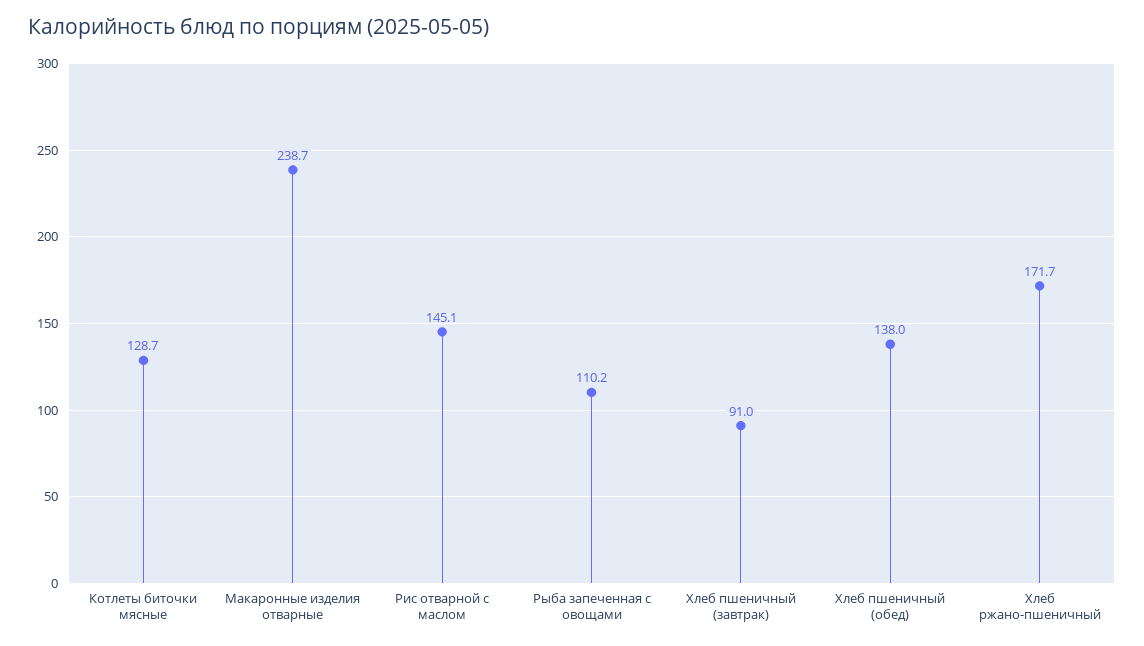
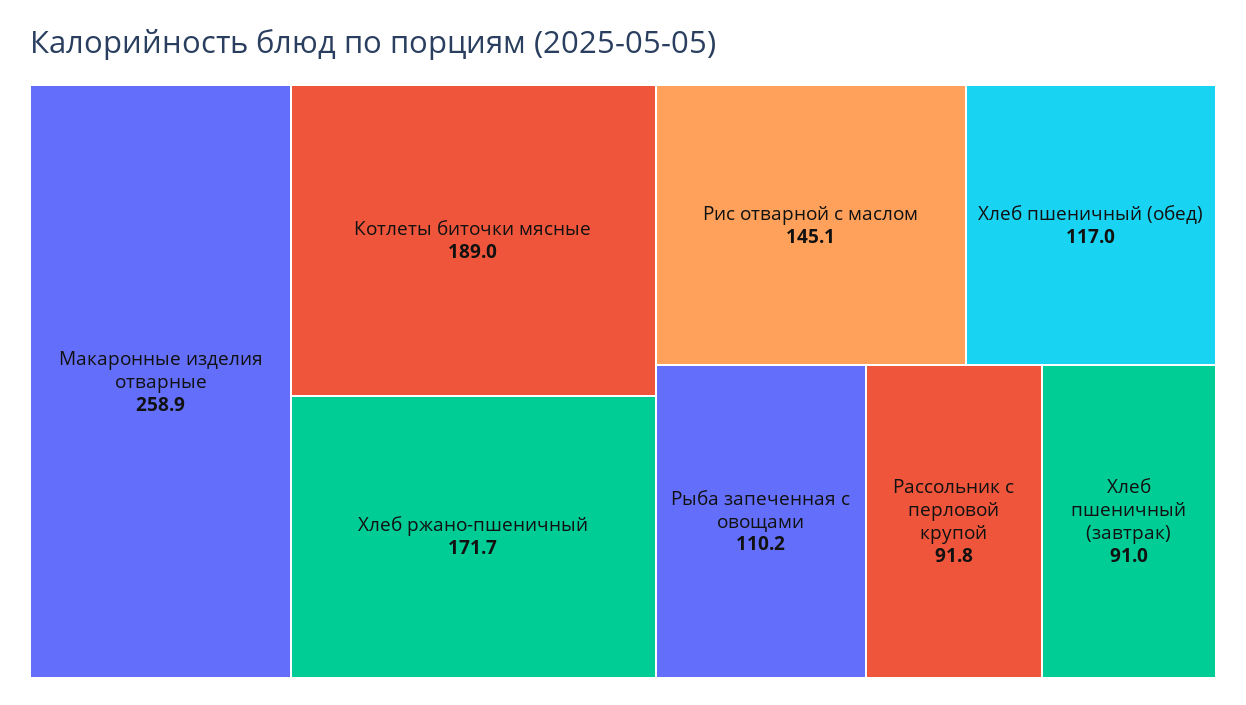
Котлеты биточки мясные: 128.7 -> 189
Макаронные изделия отварные: 238.7 -> 258.9
Хлеб пшеничный (обед): 138 -> 117
Рассольник с перловой крупой: none -> 91.8

